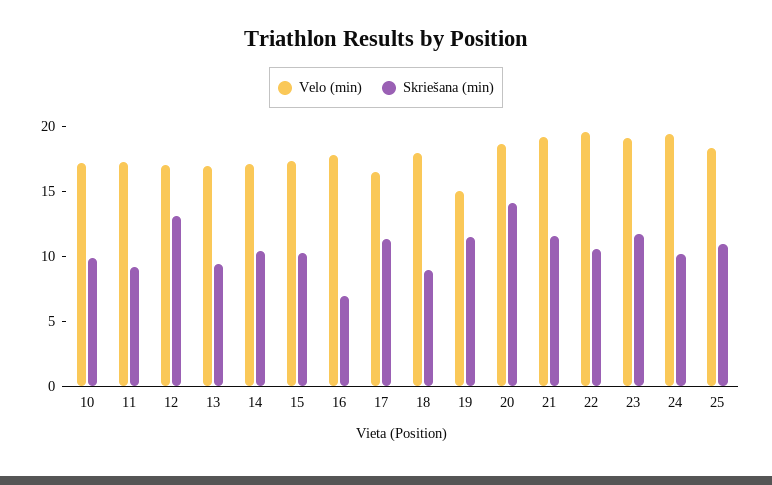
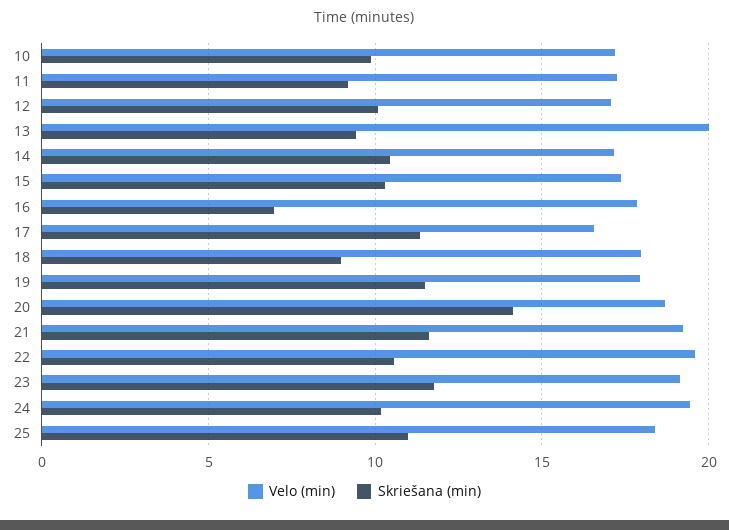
Skriešana (min), 12: 13 -> 10
Velo (min), 13: 17 -> 20
Velo (min), 19: 15 -> 18

